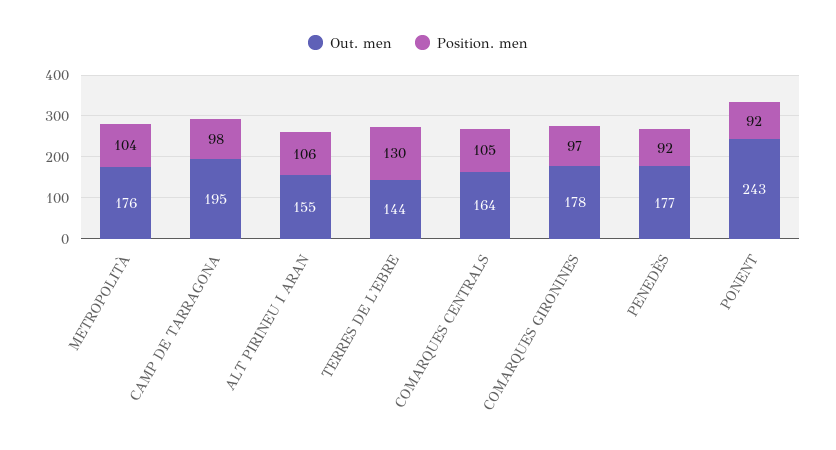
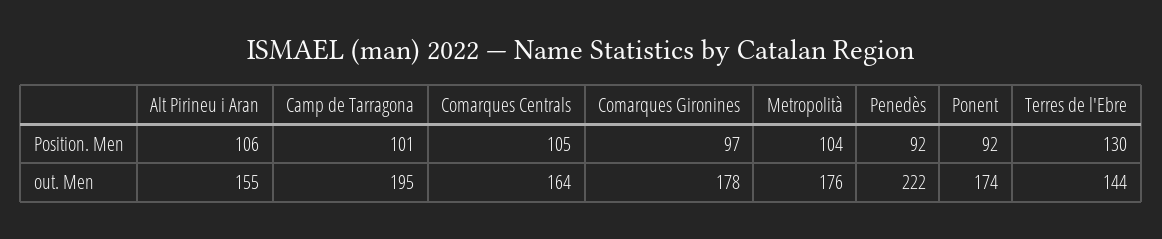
Position. men, CAMP DE TARRAGONA: 98 -> 101
Out. men, PENEDÈS: 177 -> 222
Out. men, PONENT: 243 -> 174

